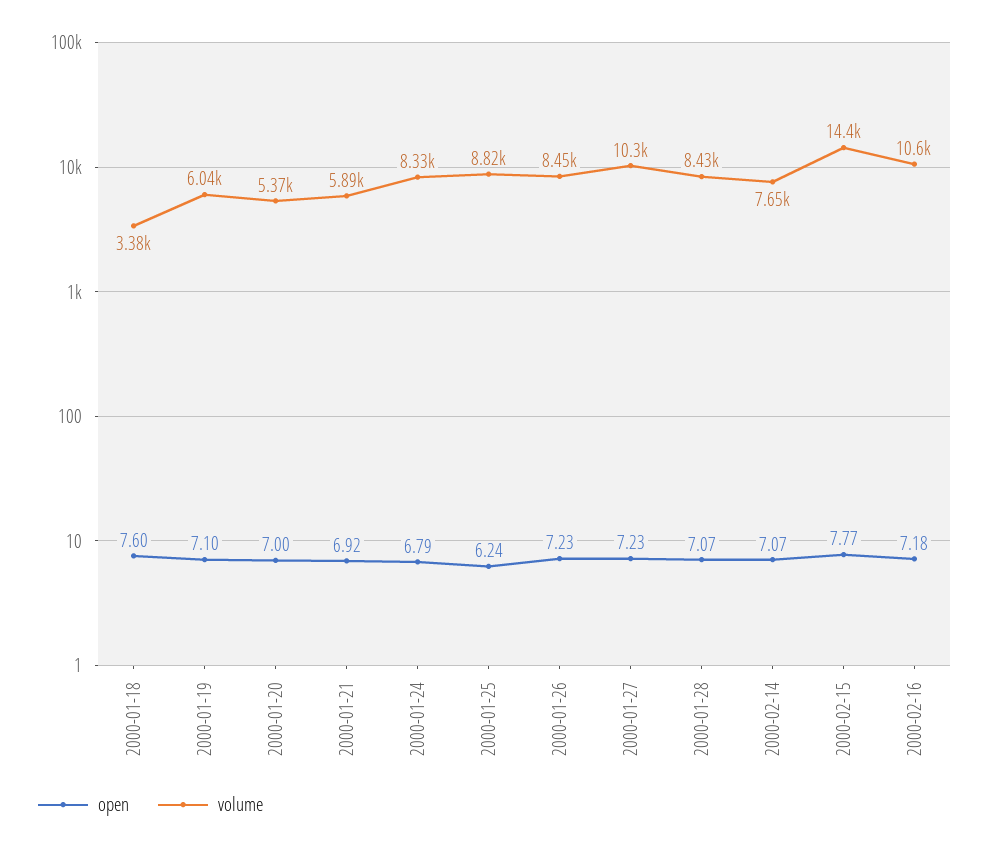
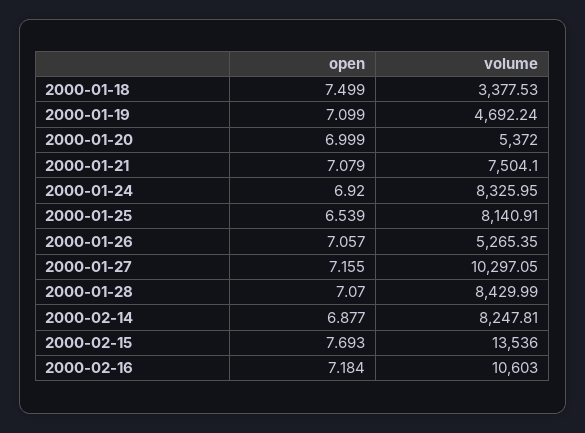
open, 2000-01-18: 7.6 -> 7.499
volume, 2000-01-19: 6040 -> 4692.24
open, 2000-01-21: 6.92 -> 7.079
volume, 2000-01-21: 5890 -> 7504.1
open, 2000-01-24: 6.79 -> 6.92
open, 2000-01-25: 6.24 -> 6.539
volume, 2000-01-25: 8820 -> 8140.91
open, 2000-01-26: 7.23 -> 7.057
volume, 2000-01-26: 8450 -> 5265.35
open, 2000-01-27: 7.23 -> 7.155
open, 2000-02-14: 7.07 -> 6.877
volume, 2000-02-14: 7650 -> 8247.81
open, 2000-02-15: 7.77 -> 7.693
volume, 2000-02-15: 14400 -> 13536

